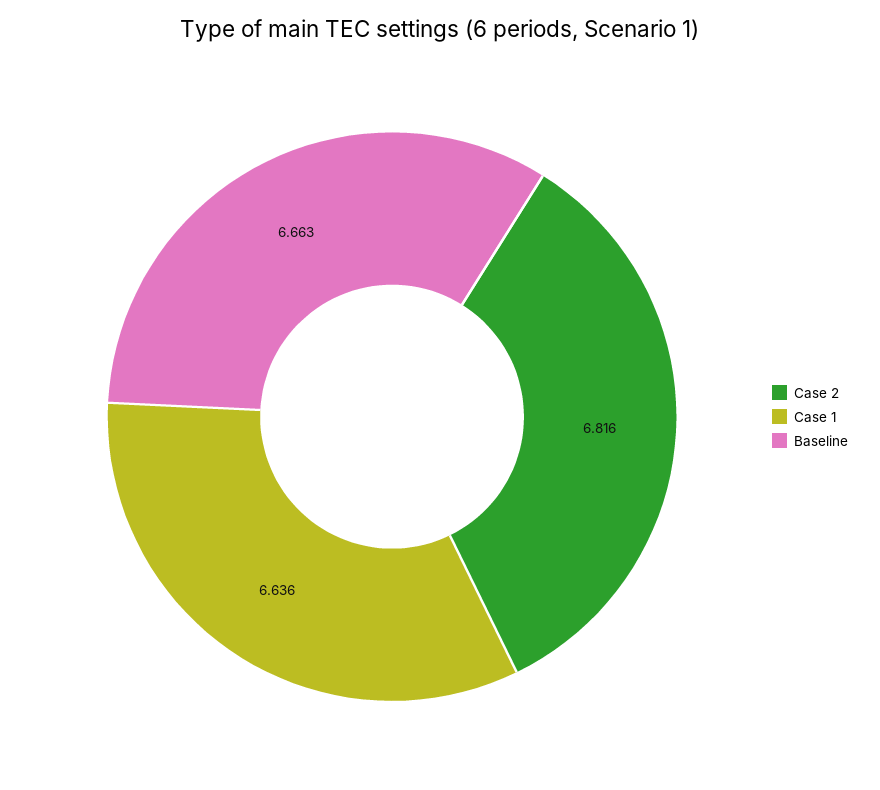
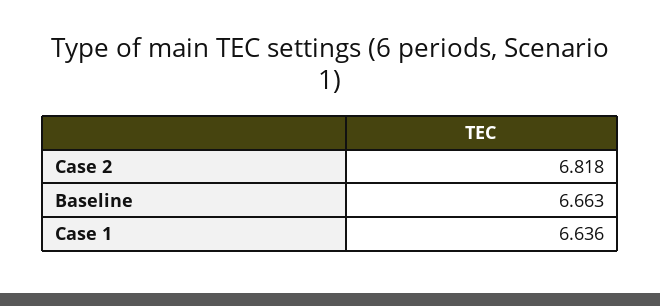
Case 2: 6.816 -> 6.818

